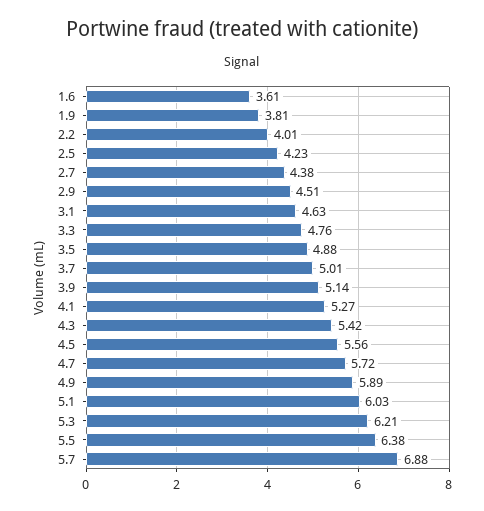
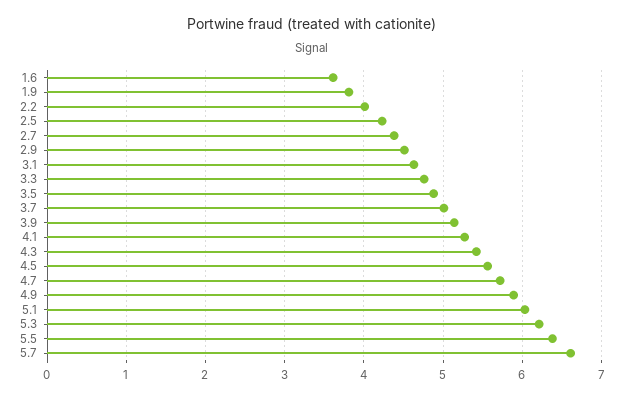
5.7: 6.88 -> 6.6

